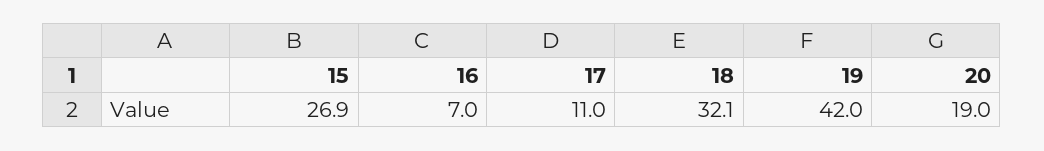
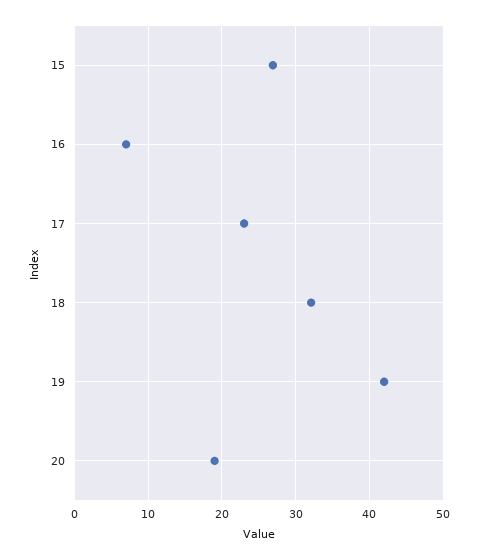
17: 11 -> 23

